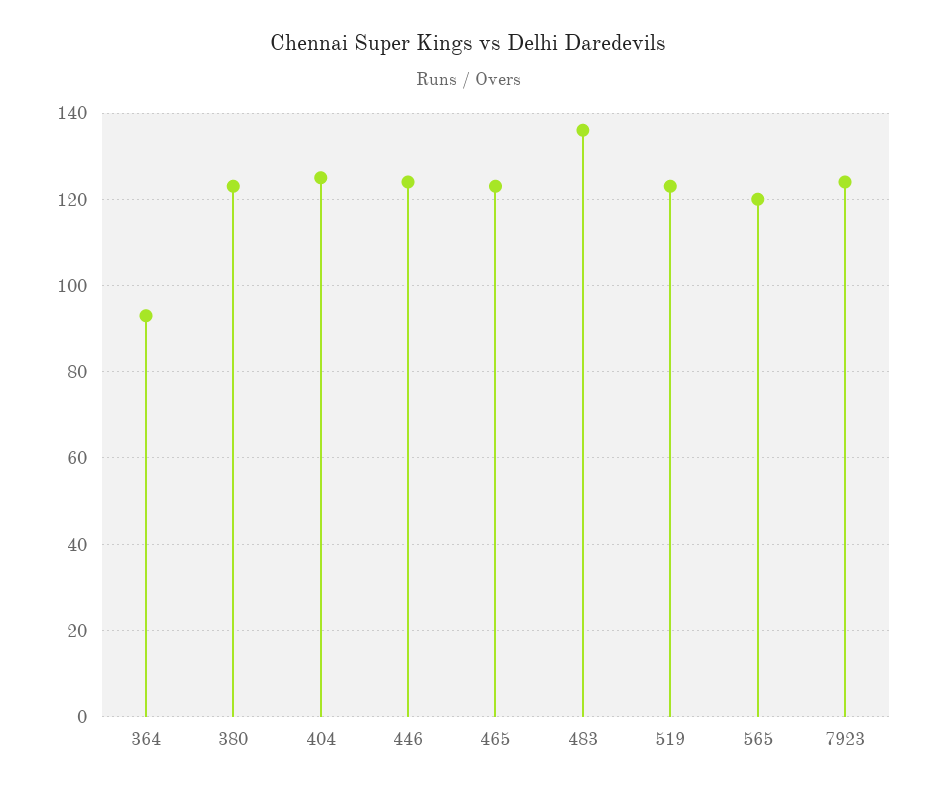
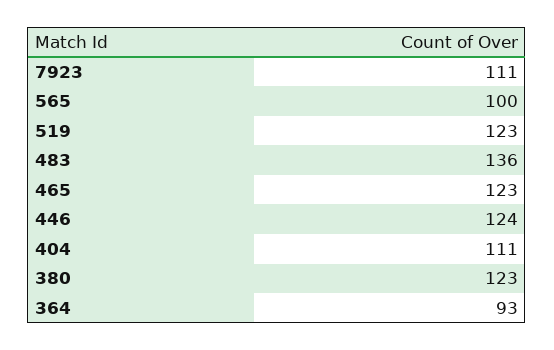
404: 125 -> 111
565: 120 -> 100
7923: 125 -> 111

